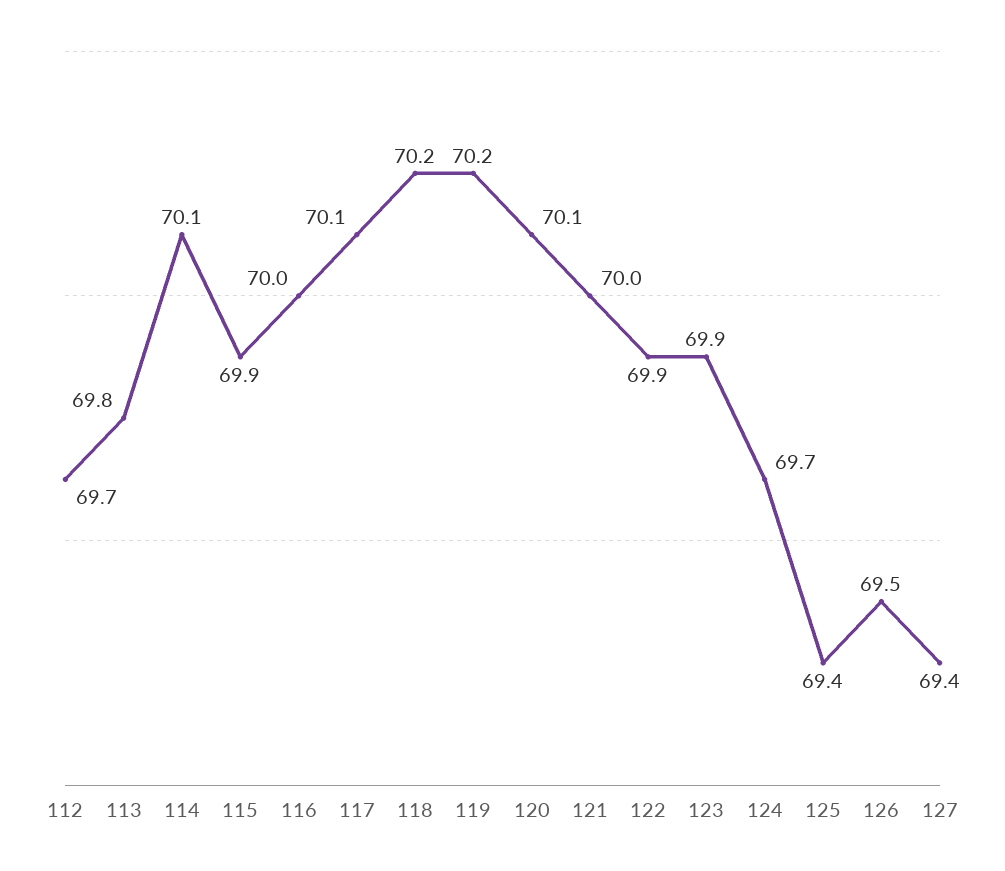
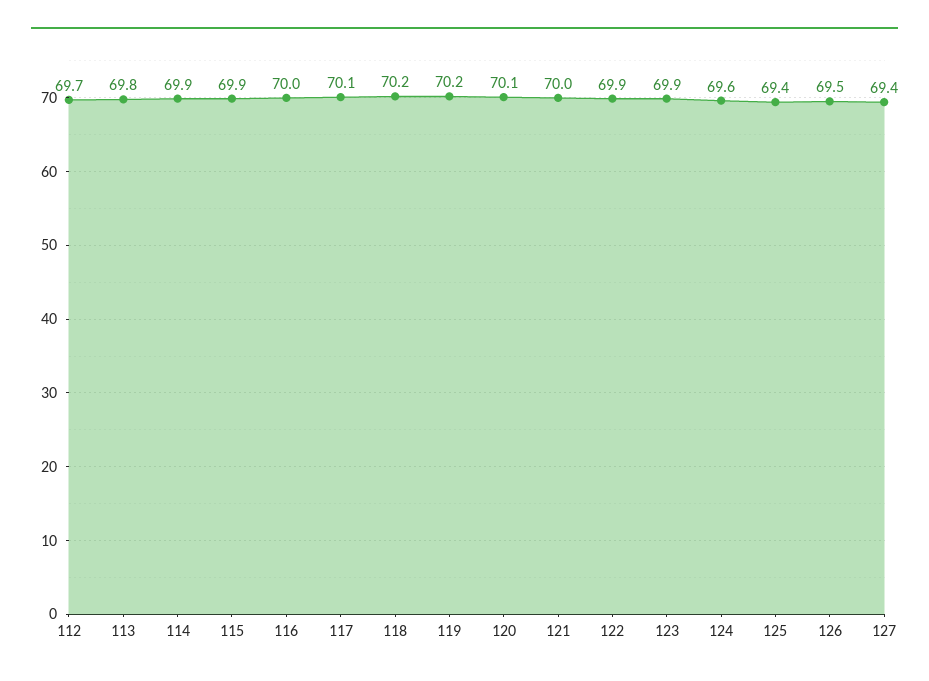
114: 70.1 -> 69.9
124: 69.7 -> 69.6

